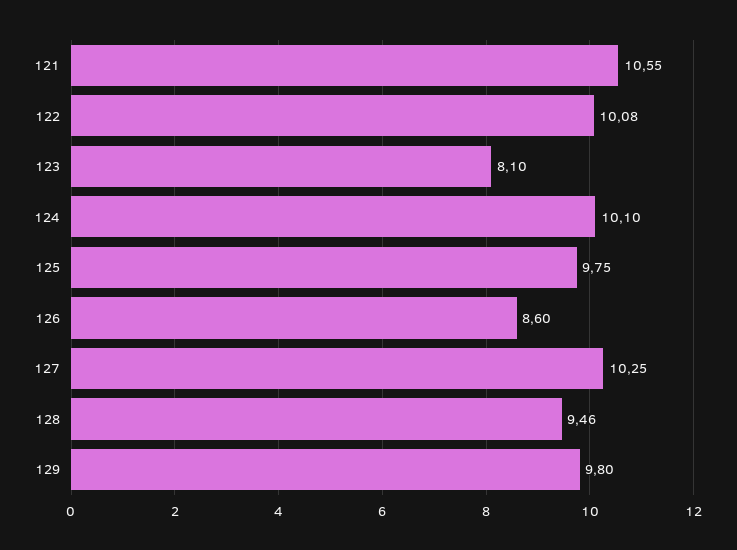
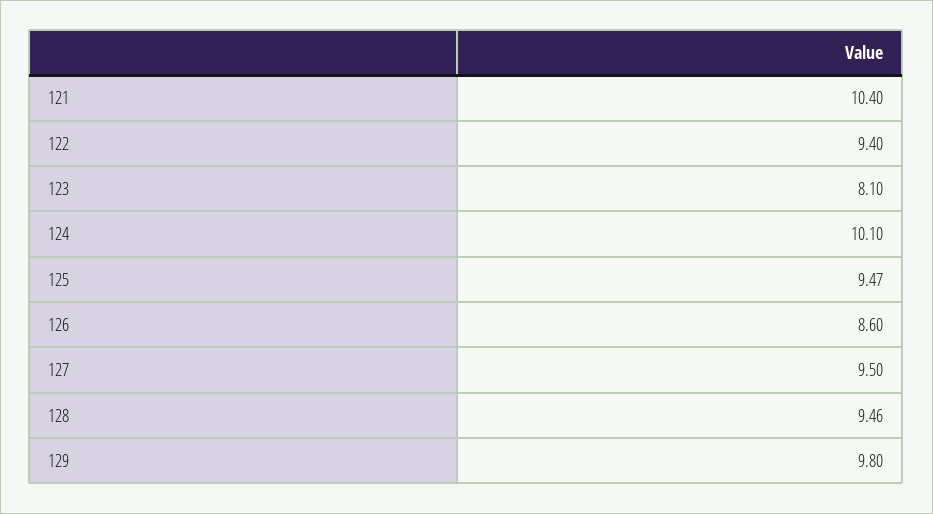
121: 10.55 -> 10.4
122: 10.08 -> 9.4
125: 9.75 -> 9.47
127: 10.25 -> 9.5

